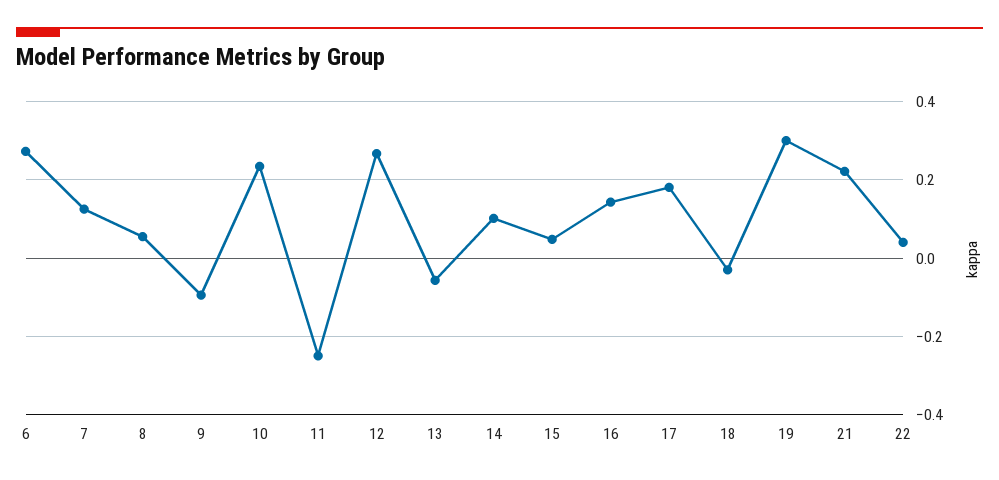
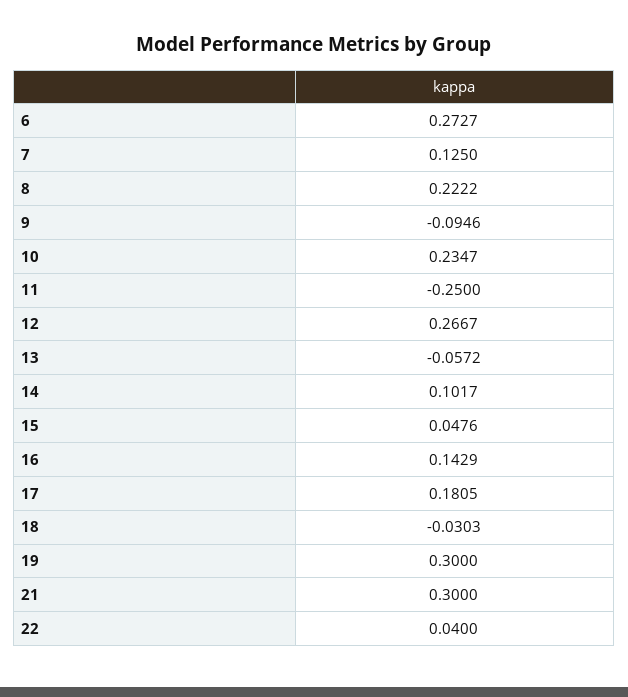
8: 0.06 -> 0.2222
21: 0.22 -> 0.3

